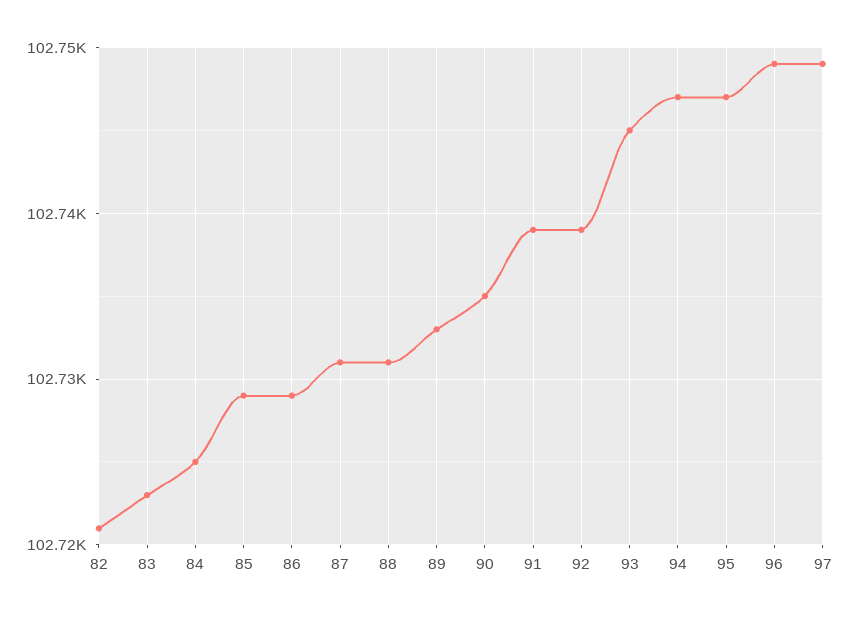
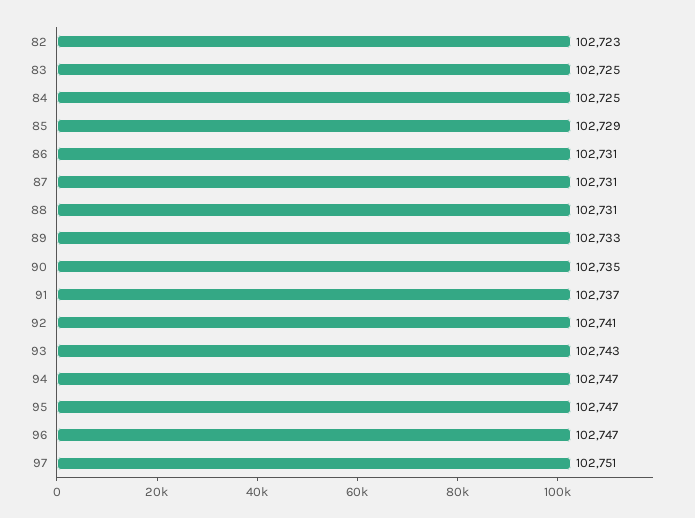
82: 102721 -> 102723
83: 102723 -> 102725
86: 102729 -> 102731
91: 102739 -> 102737
92: 102739 -> 102741
93: 102745 -> 102743
96: 102749 -> 102747
97: 102749 -> 102751

